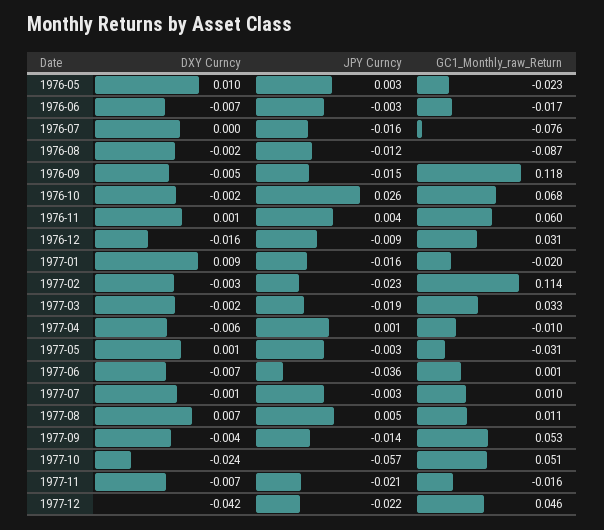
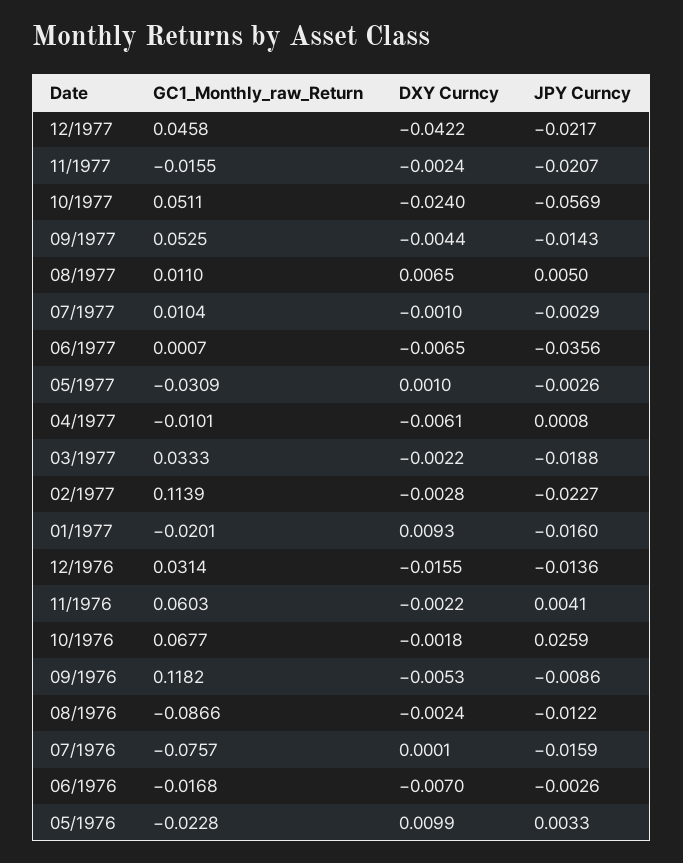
JPY Curncy, 1976-09: -0.015 -> -0.0086
DXY Curncy, 1976-11: 0.001 -> -0.0022
JPY Curncy, 1976-12: -0.009 -> -0.0136
DXY Curncy, 1977-11: -0.007 -> -0.0024

